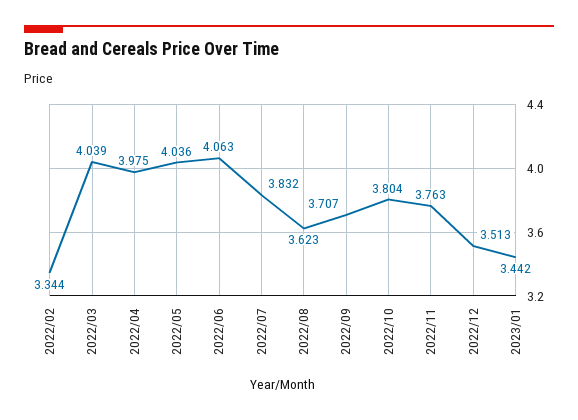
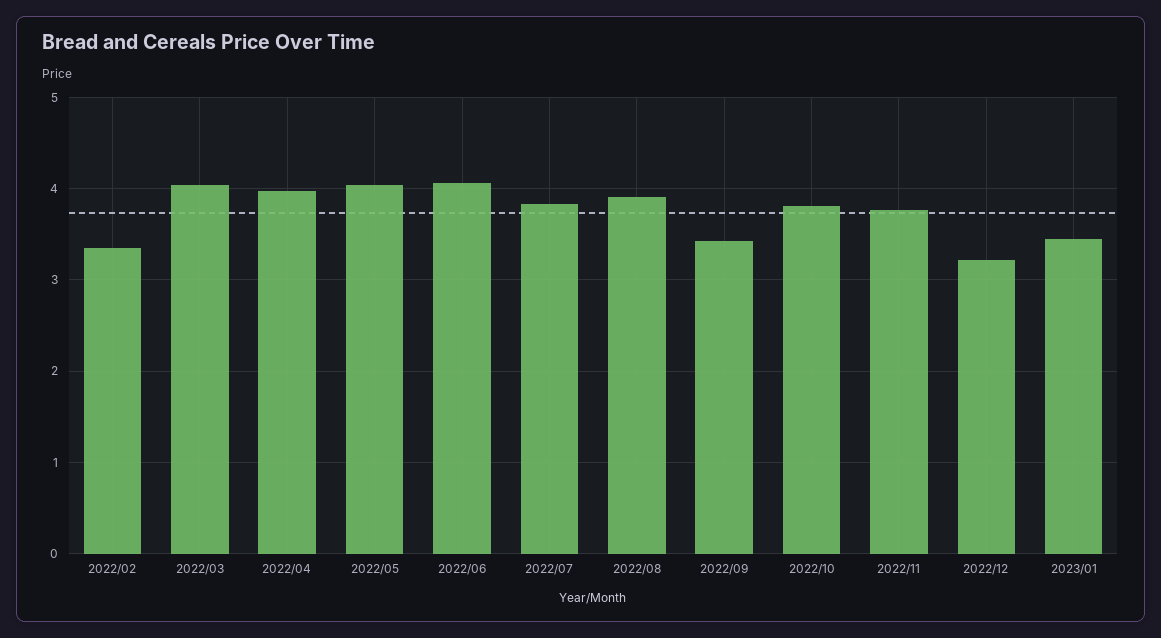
2022/08: 3.623 -> 3.9
2022/09: 3.707 -> 3.4
2022/12: 3.513 -> 3.2

